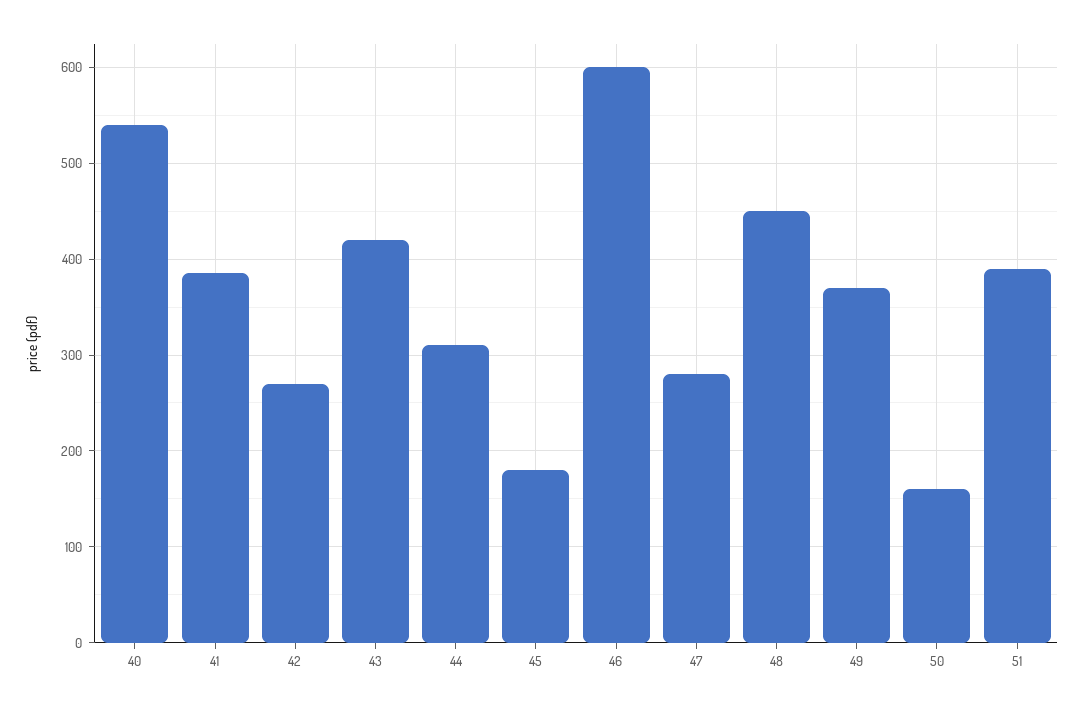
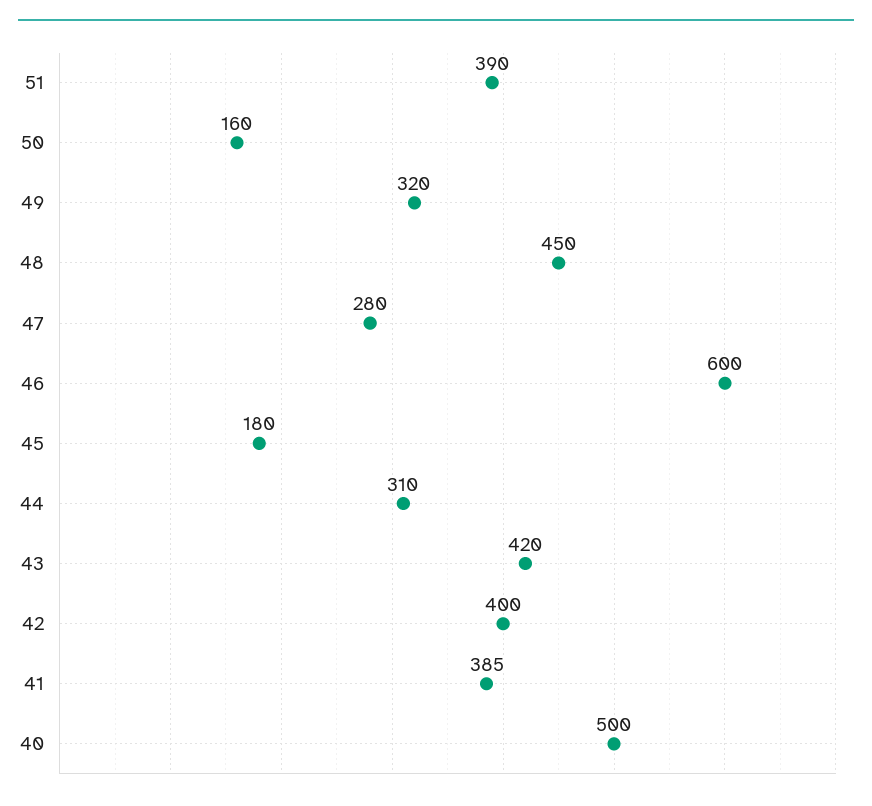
40: 540 -> 500
42: 270 -> 400
49: 370 -> 320

